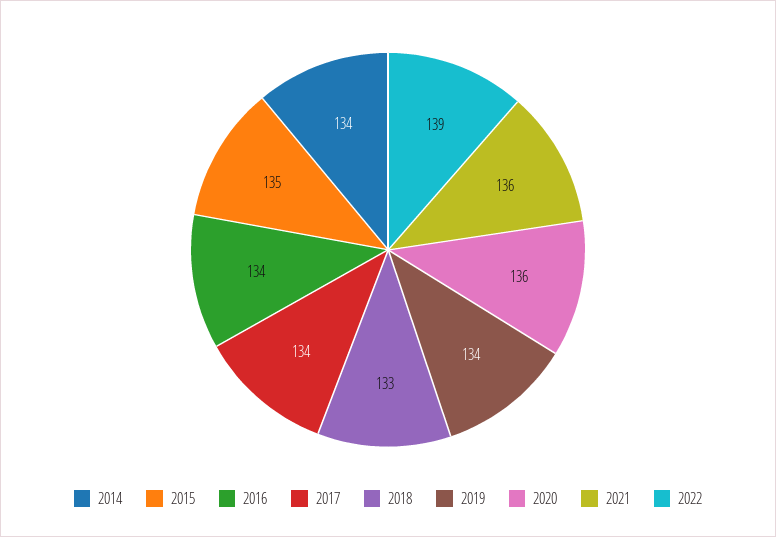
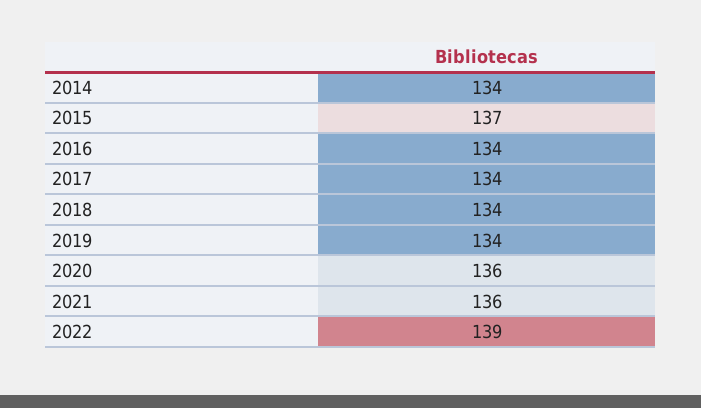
2015: 135 -> 137
2018: 133 -> 134

